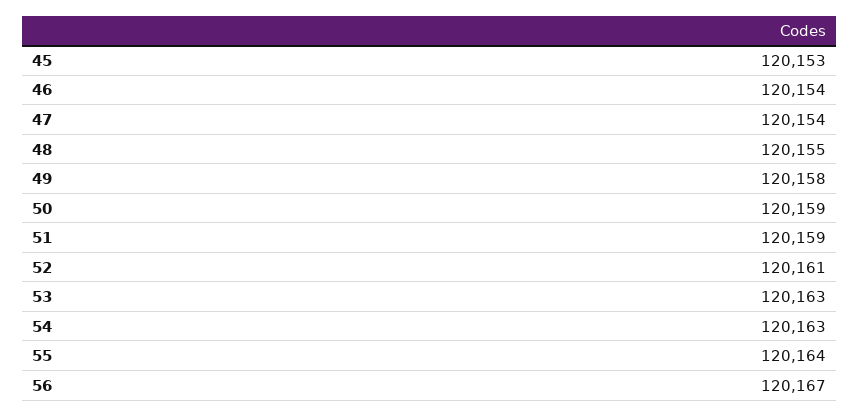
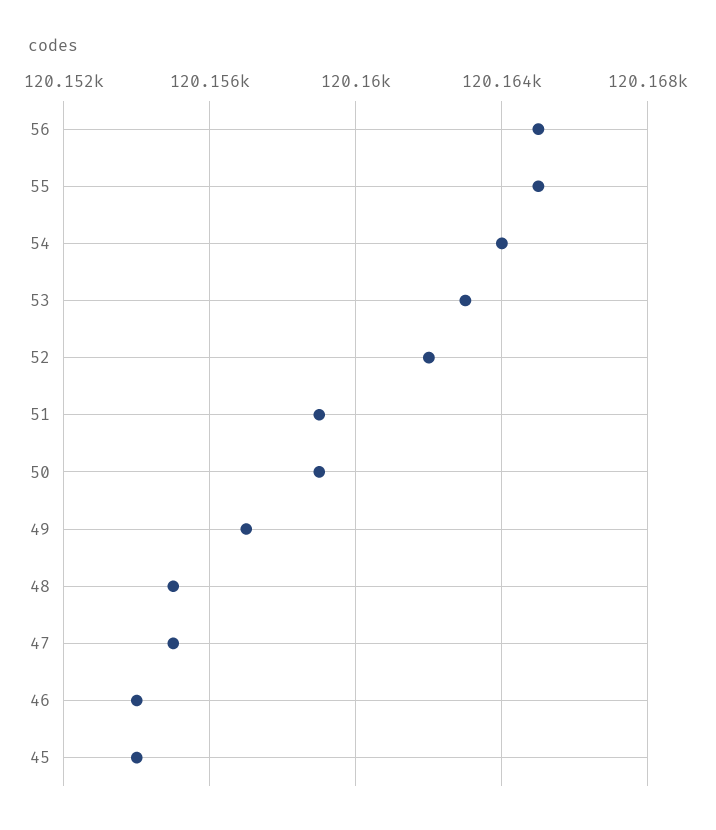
45: 120153 -> 120154
47: 120154 -> 120155
49: 120158 -> 120157
52: 120161 -> 120162
54: 120163 -> 120164
55: 120164 -> 120165
56: 120167 -> 120165

